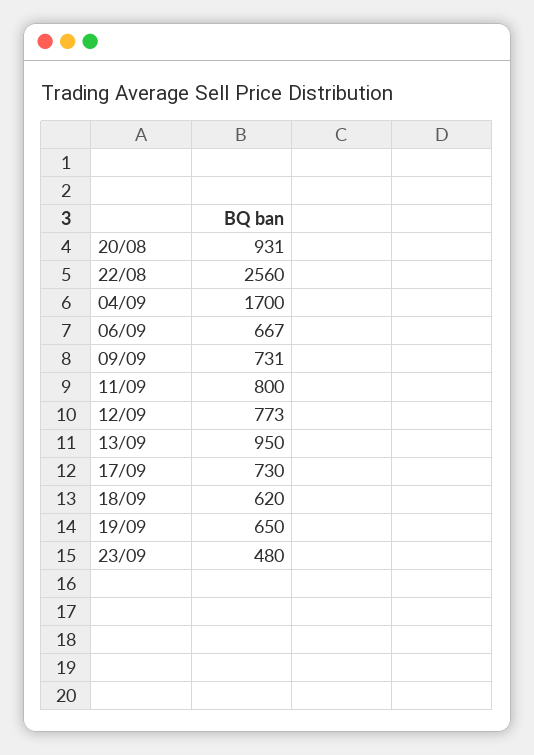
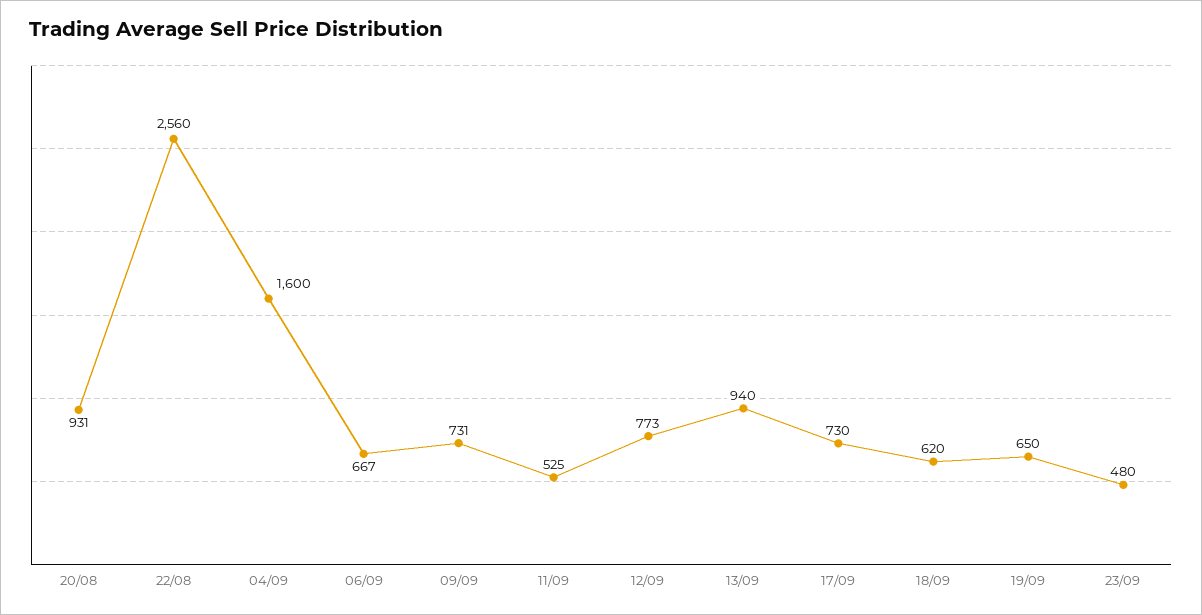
04/09: 1700 -> 1600
11/09: 800 -> 525
13/09: 950 -> 940

